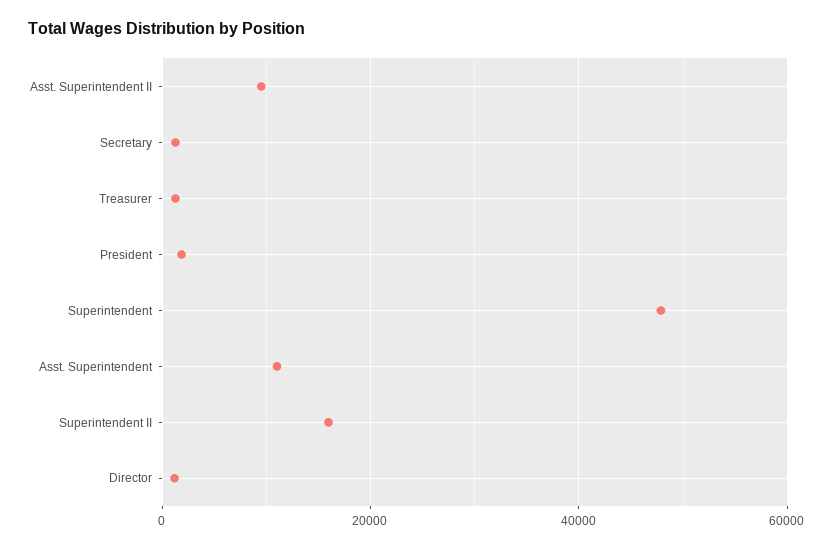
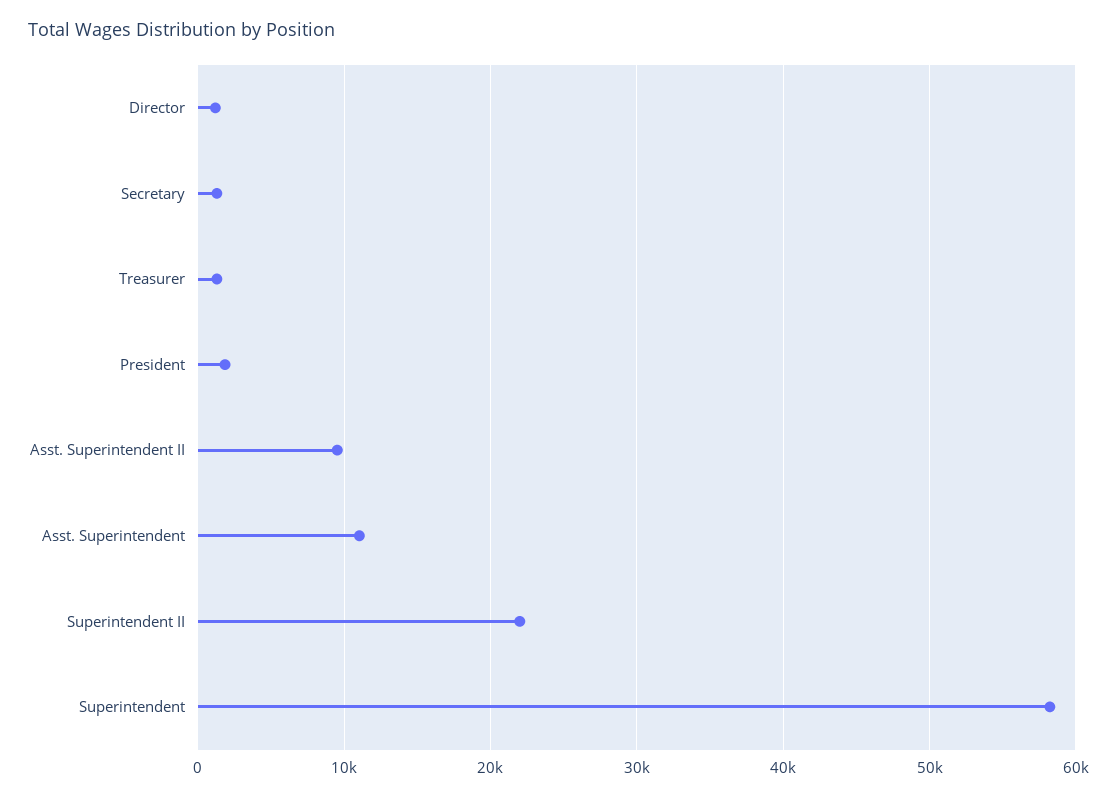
Superintendent: 48000 -> 58000
Superintendent II: 16000 -> 22000

